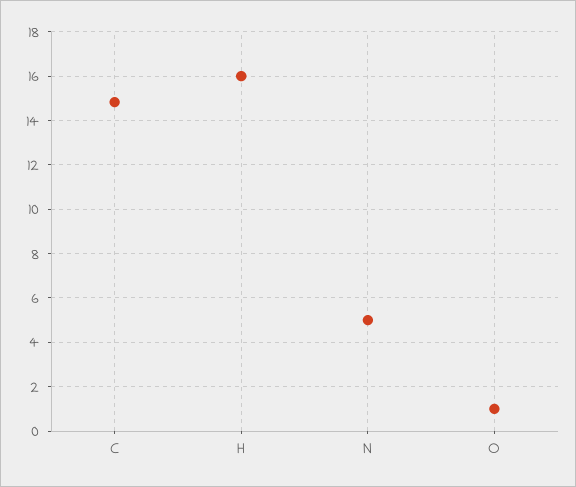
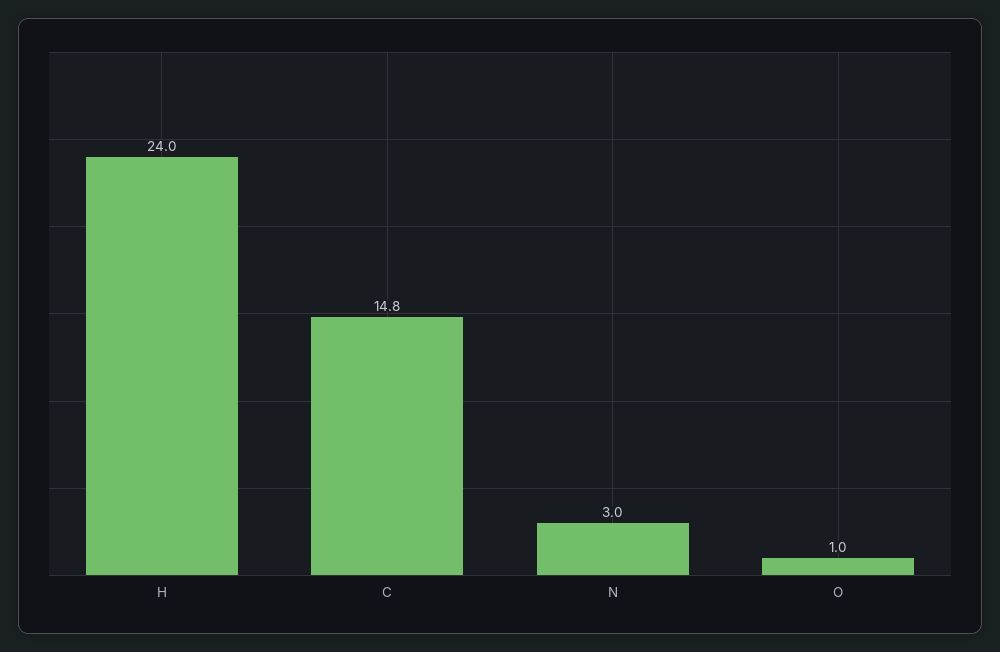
H: 16 -> 24
N: 5 -> 3

